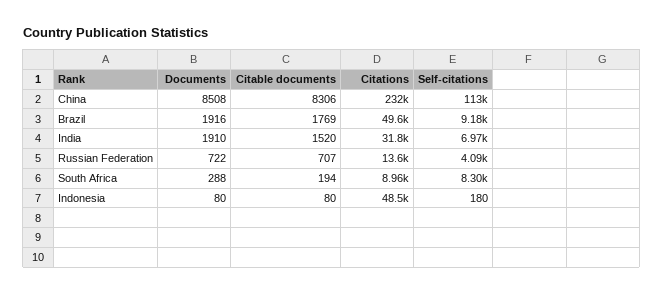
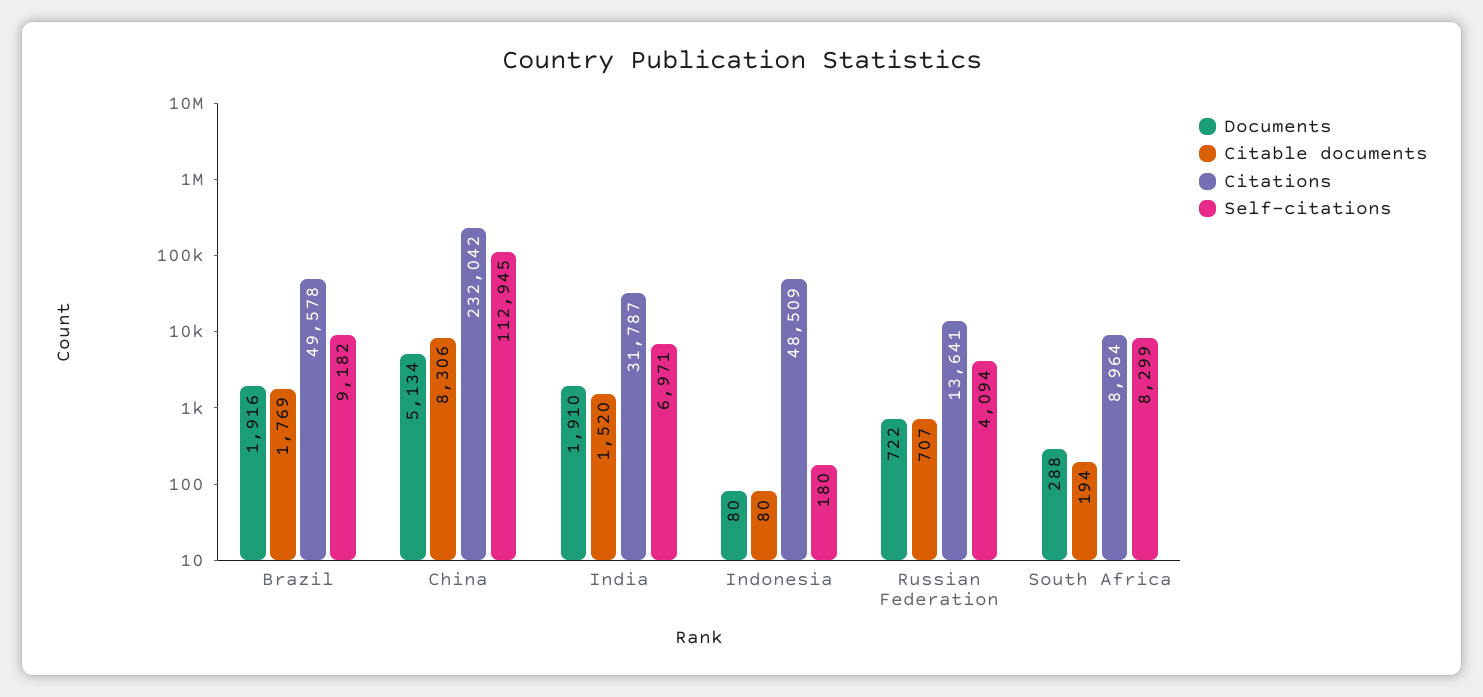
Documents, China: 8508 -> 5134

